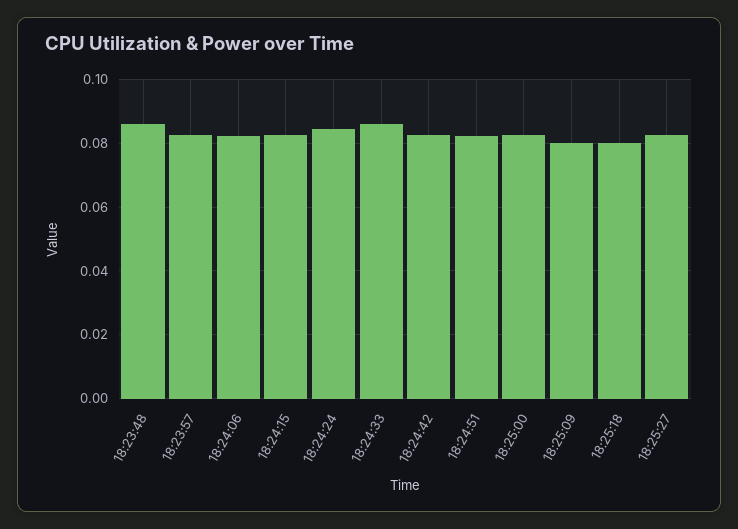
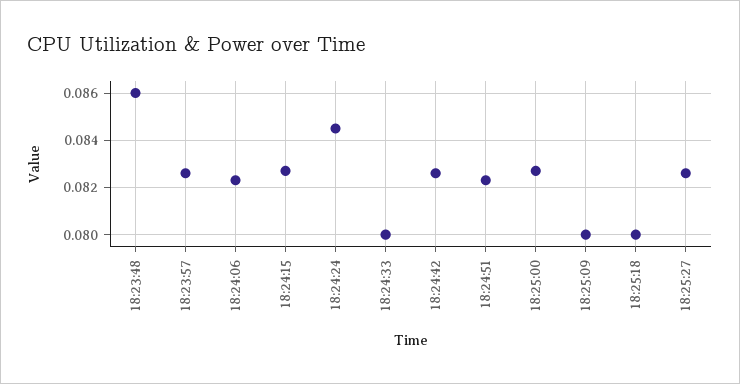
18:24:33: 0.086 -> 0.08

